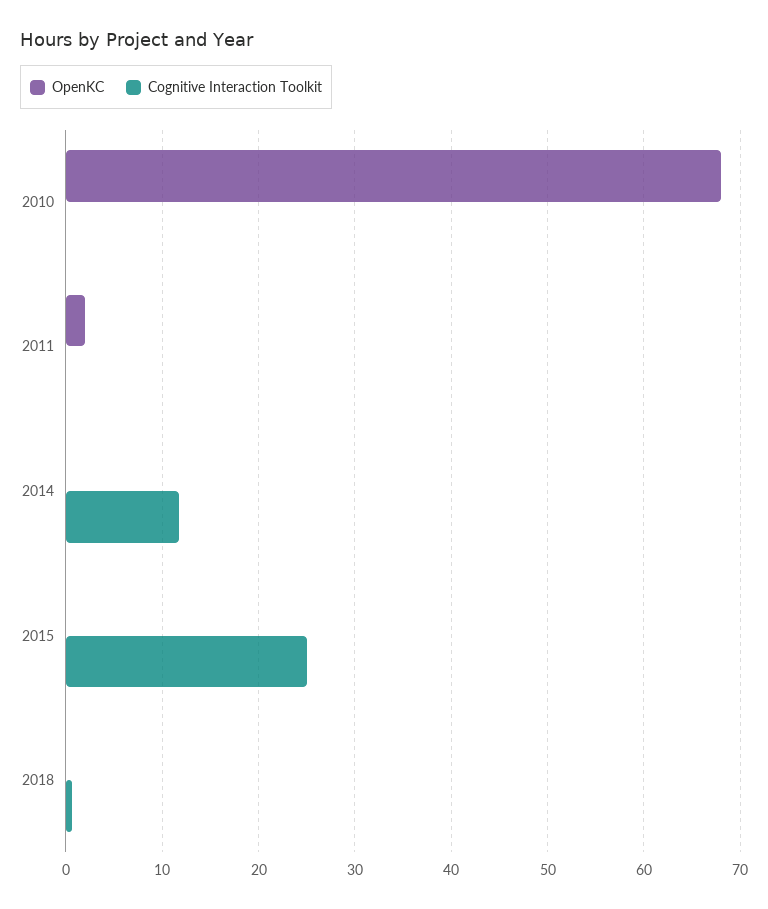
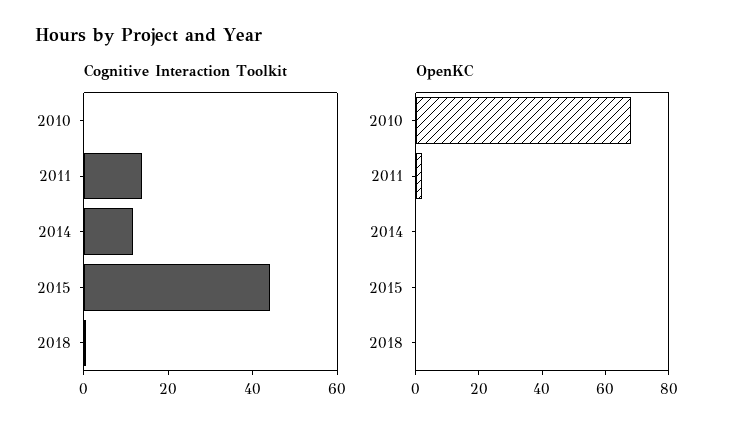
Cognitive Interaction Toolkit, 2011: 0 -> 15
Cognitive Interaction Toolkit, 2015: 25 -> 45

